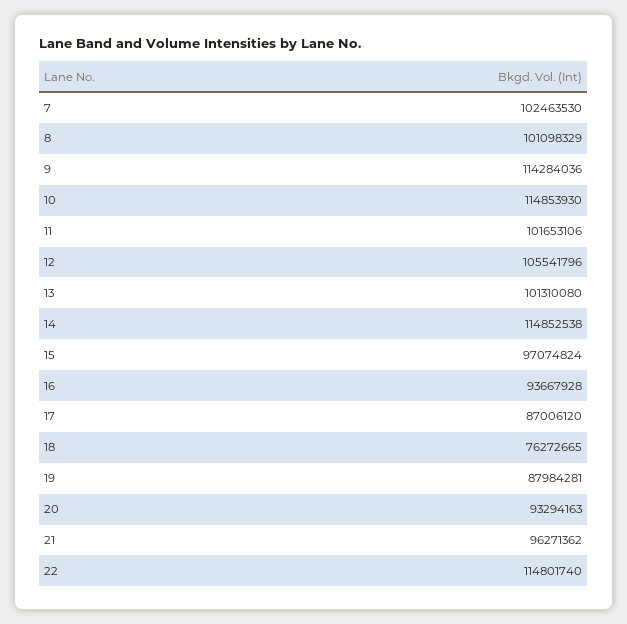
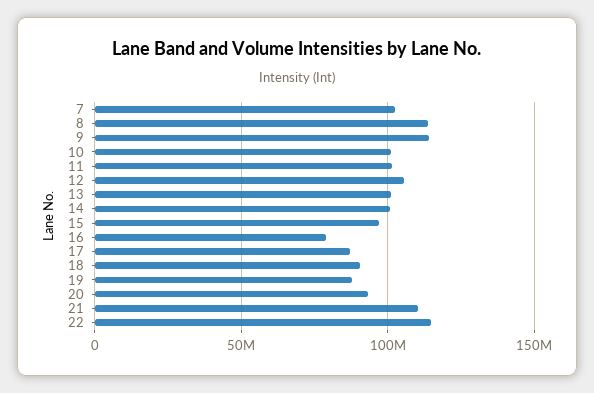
8: 101098329 -> 115000000
10: 114853930 -> 100000000
14: 114852538 -> 100000000
16: 93667928 -> 80000000
18: 76272665 -> 90000000
21: 96271362 -> 110000000

